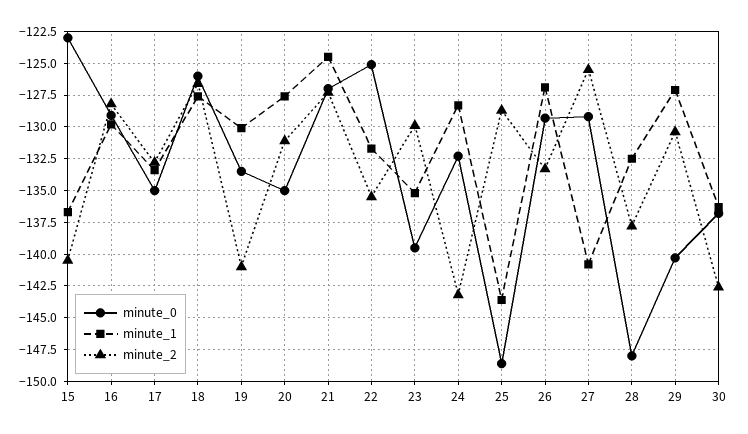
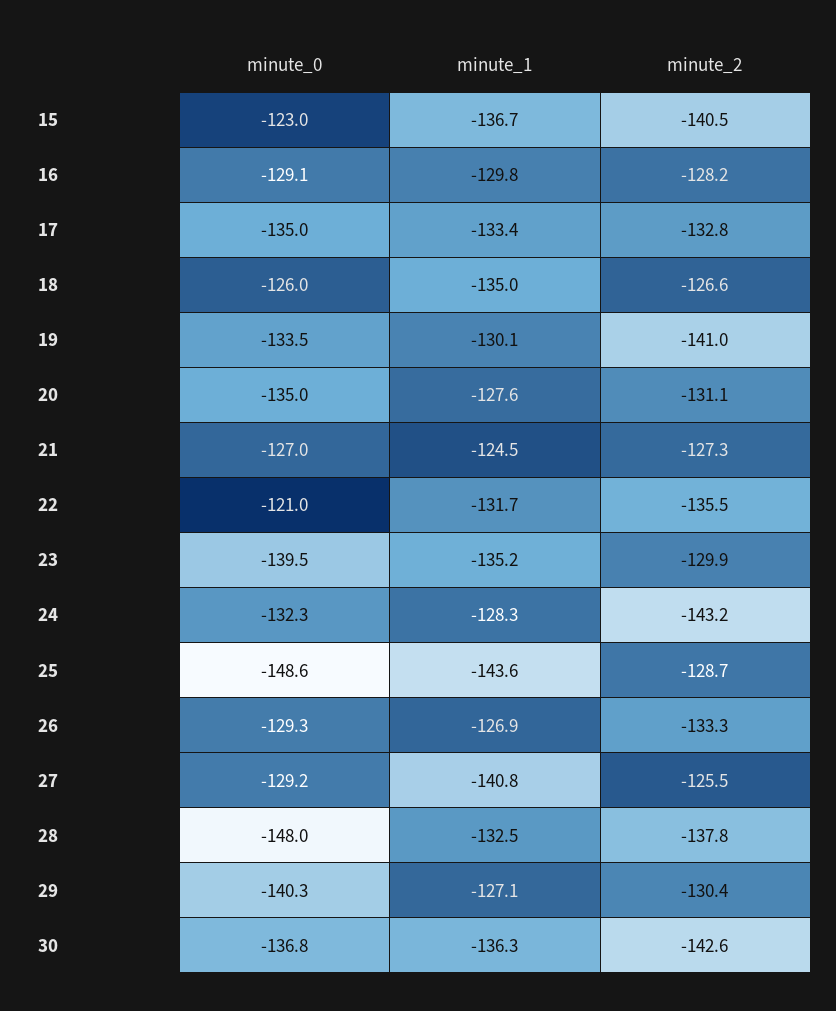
minute_1, 18: -127.5 -> -135
minute_0, 22: -125 -> -121

